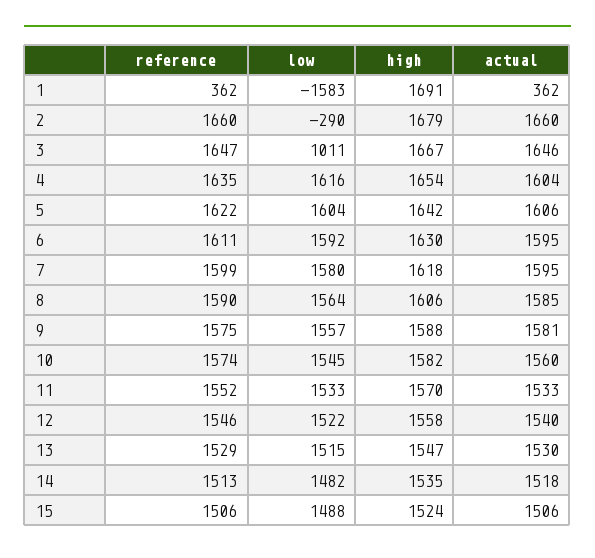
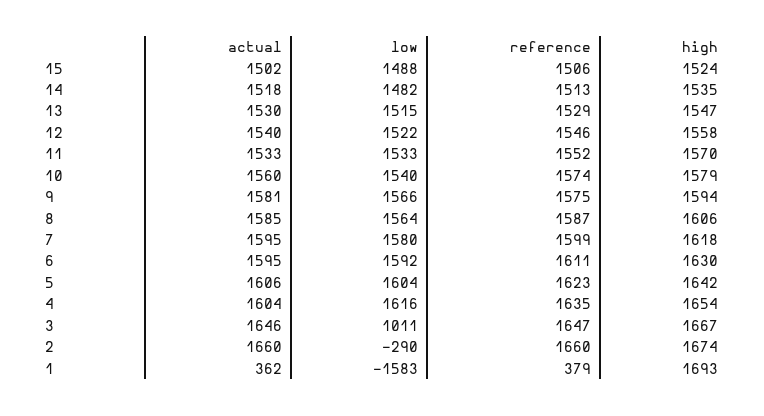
reference, 1: 362 -> 379
high, 1: 1691 -> 1693
high, 2: 1679 -> 1674
reference, 5: 1622 -> 1623
reference, 8: 1590 -> 1587
low, 9: 1557 -> 1566
high, 9: 1588 -> 1594
low, 10: 1545 -> 1540
high, 10: 1582 -> 1579
actual, 15: 1506 -> 1502

